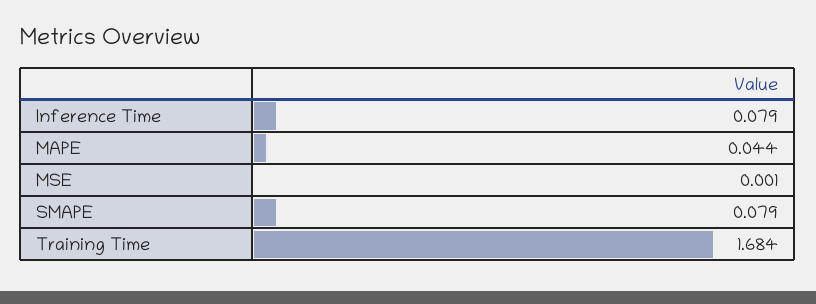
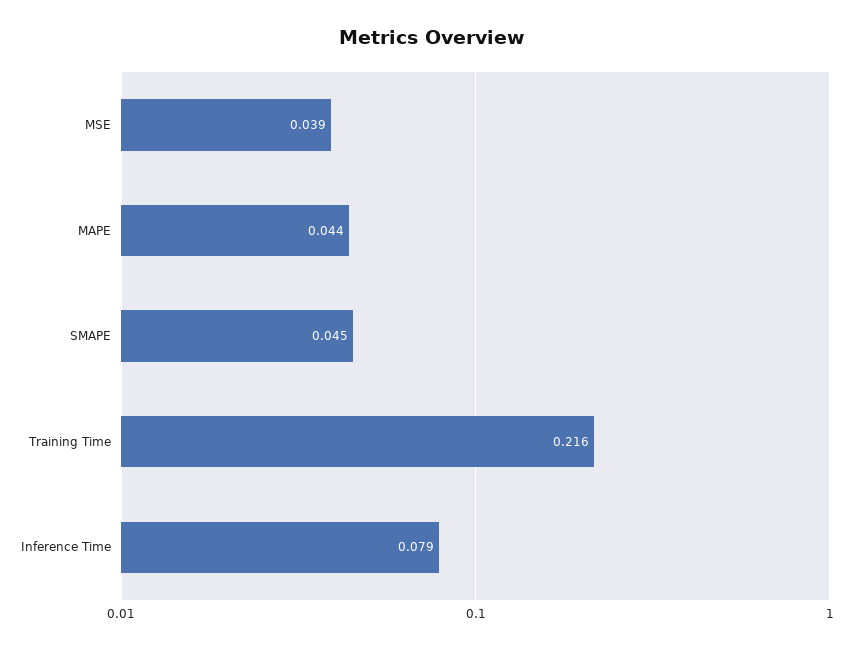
MSE: 0.001 -> 0.039
SMAPE: 0.079 -> 0.045
Training Time: 1.684 -> 0.216

